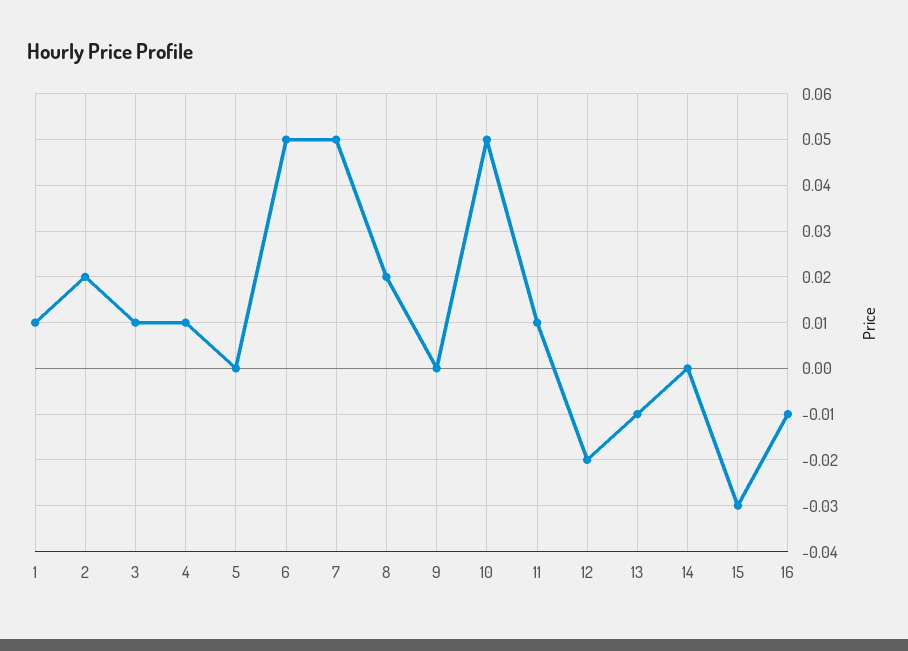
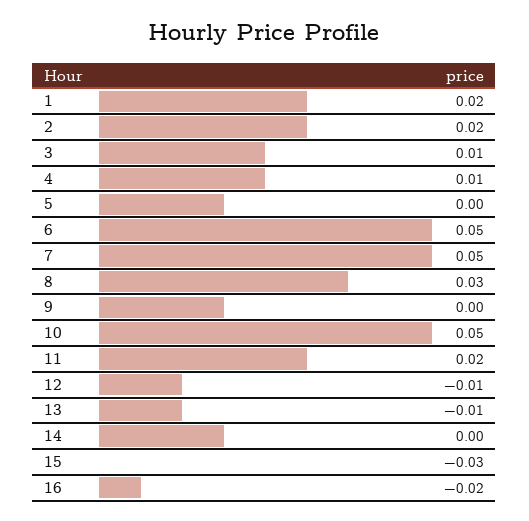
1: 0.01 -> 0.02
8: 0.02 -> 0.03
11: 0.01 -> 0.02
12: -0.02 -> -0.01
16: -0.01 -> -0.02

